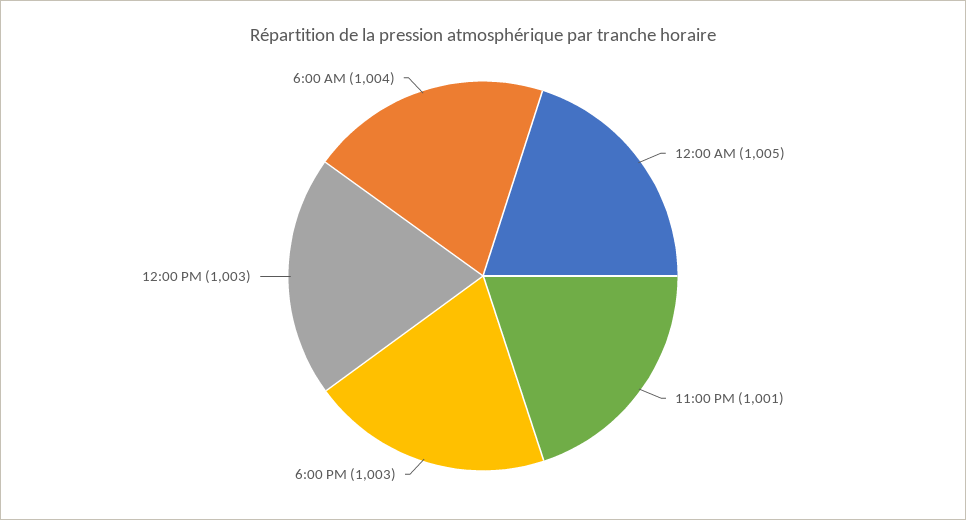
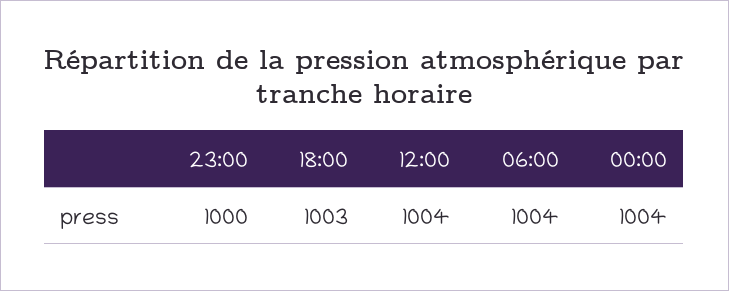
12:00 AM: 1005 -> 1004
11:00 PM: 1001 -> 1000
12:00 PM: 1003 -> 1004

